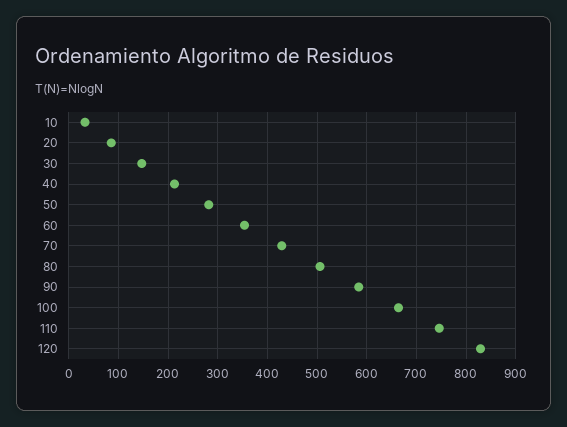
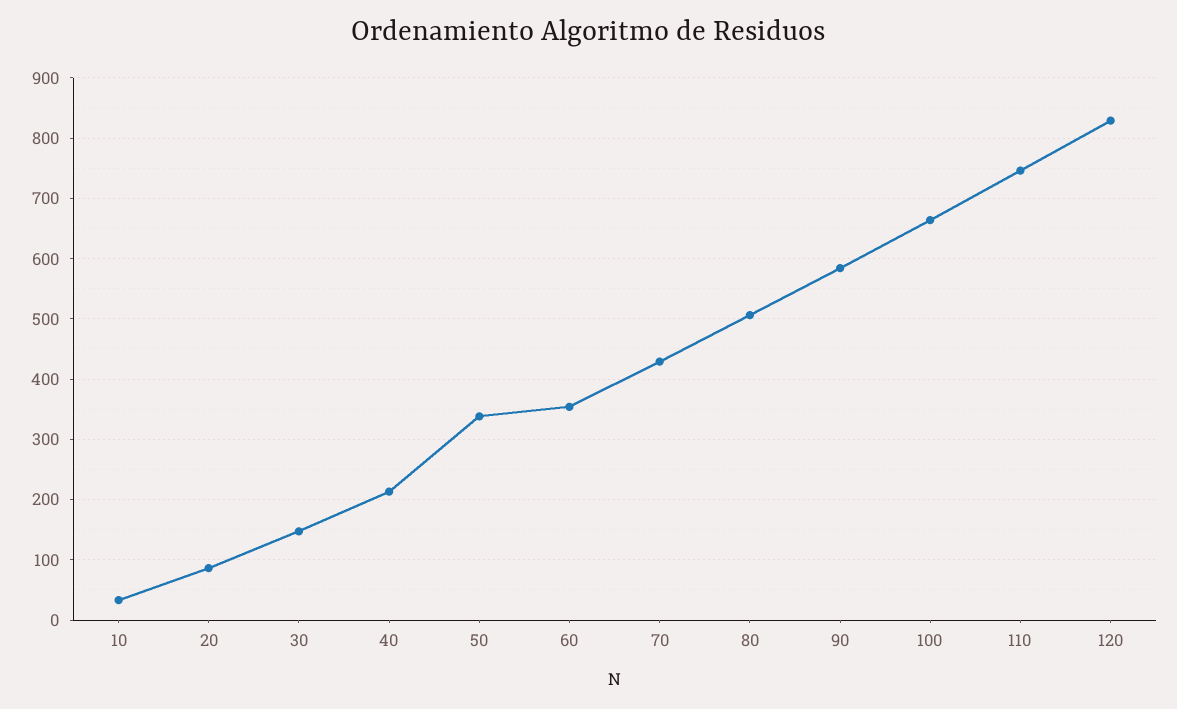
50: 280 -> 340

